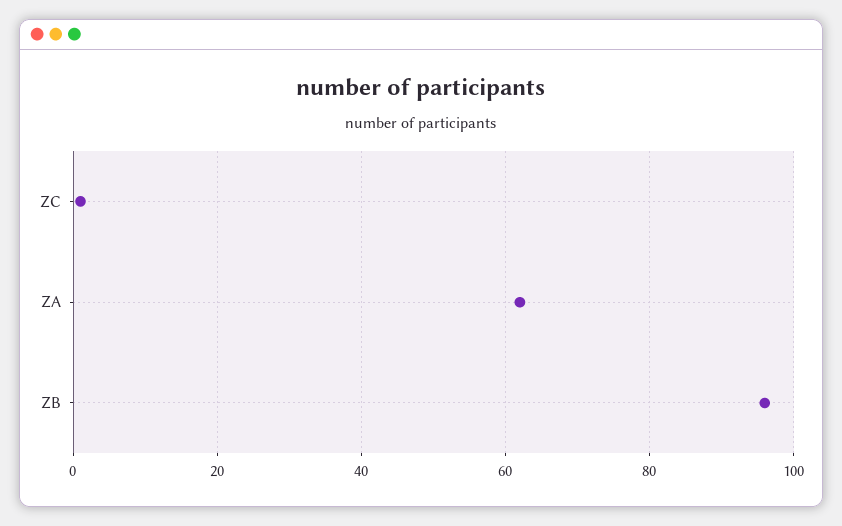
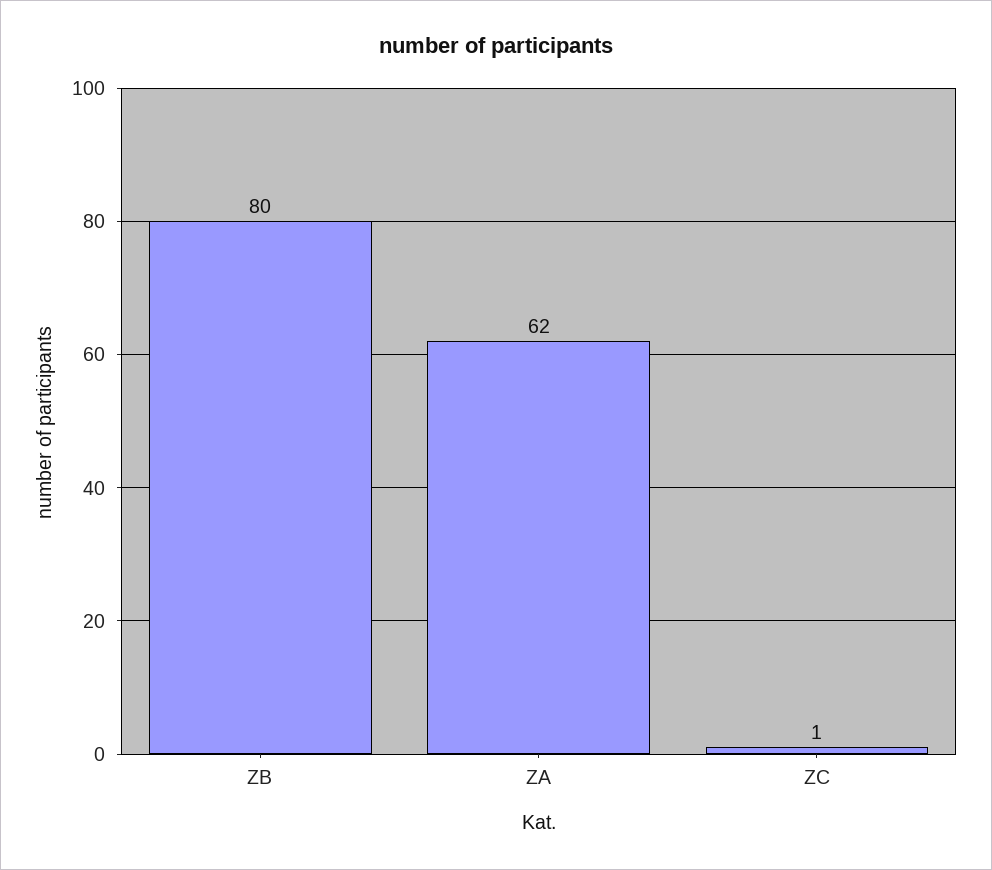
ZB: 95 -> 80

